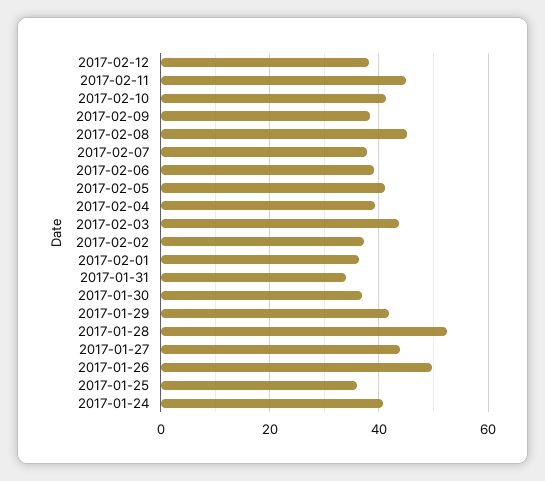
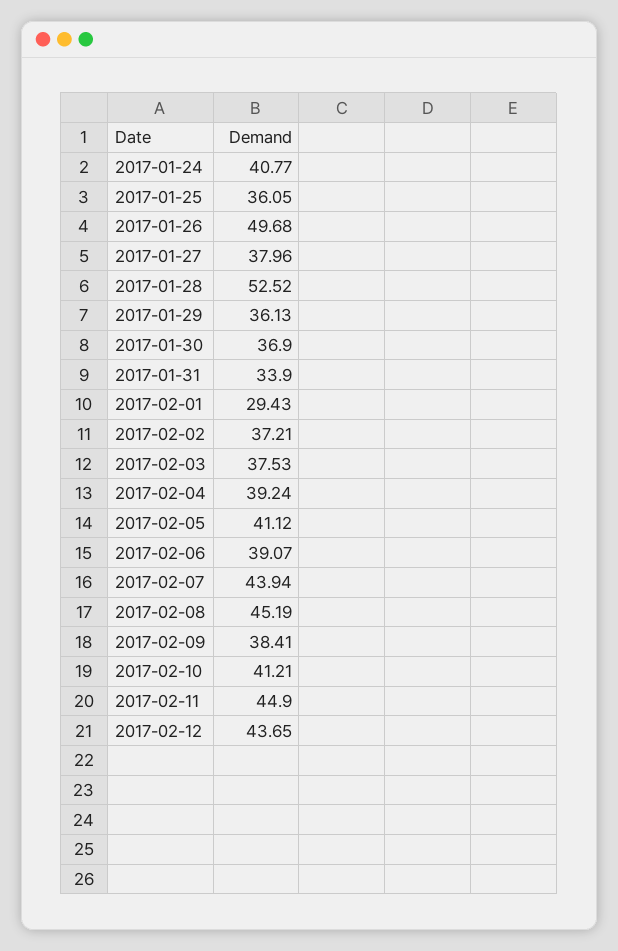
2017-02-12: 38 -> 43.65
2017-02-07: 38 -> 43.94
2017-02-03: 44 -> 37.53
2017-02-01: 36 -> 29.43
2017-01-29: 42 -> 36.13
2017-01-27: 44 -> 37.96

